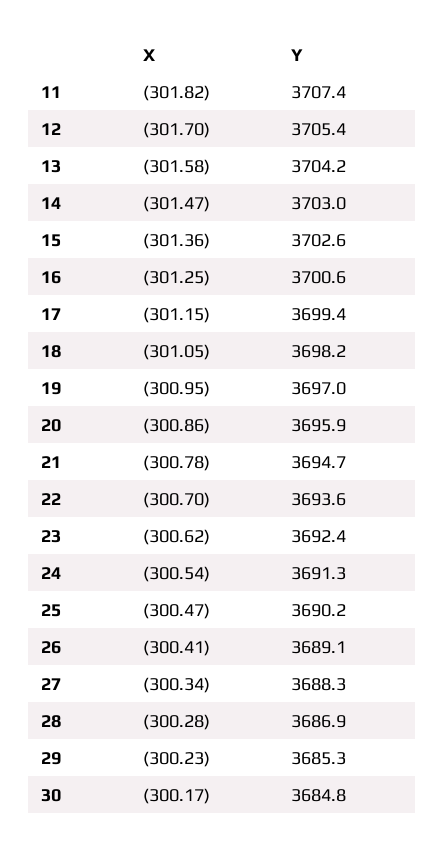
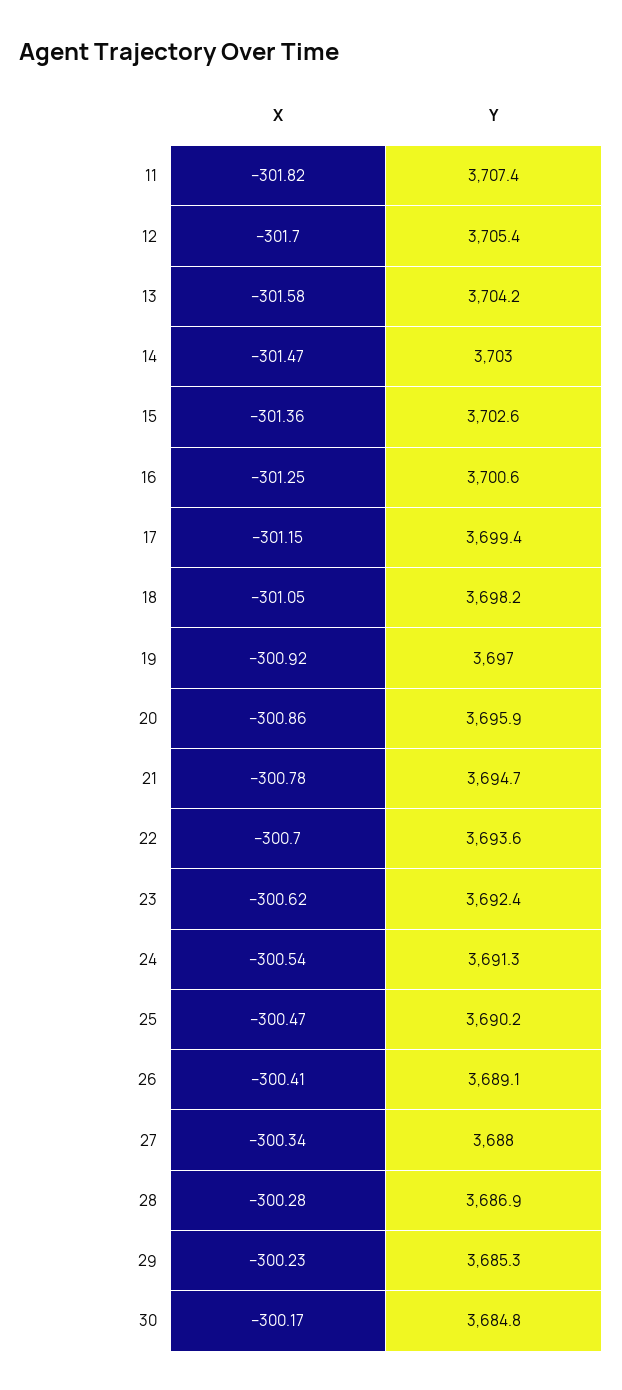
X, 19: -300.95 -> -300.92
Y, 27: 3688.3 -> 3688

